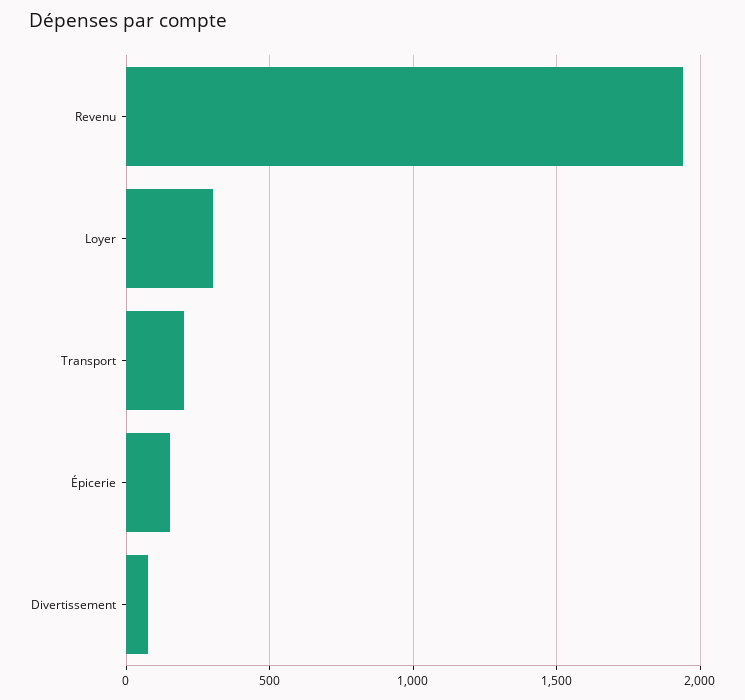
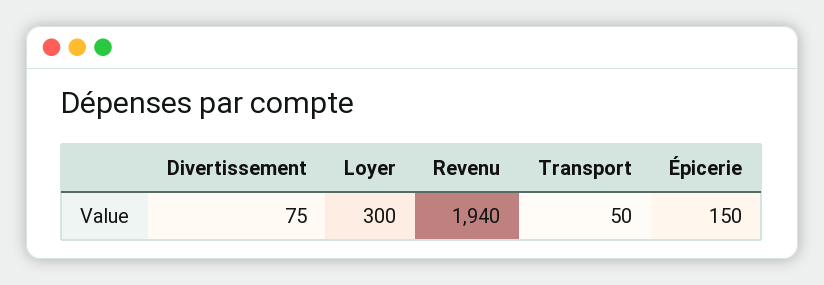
Transport: 200 -> 50

